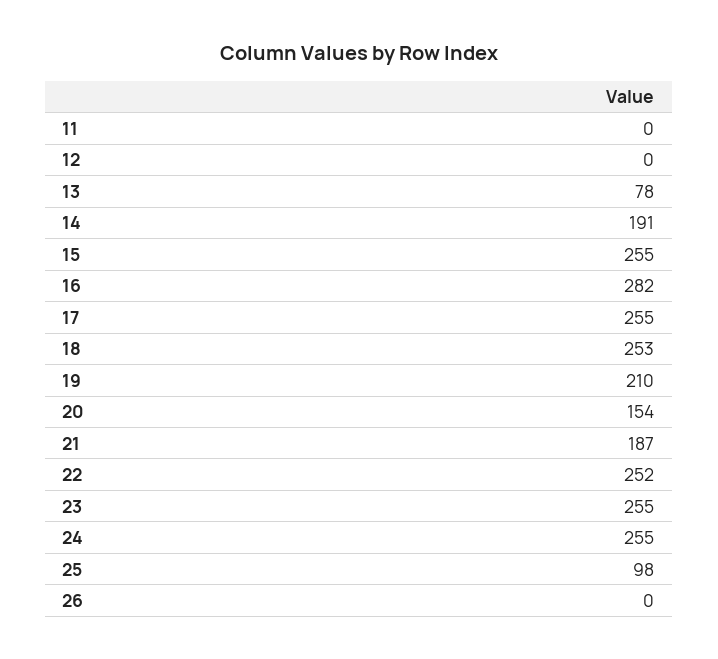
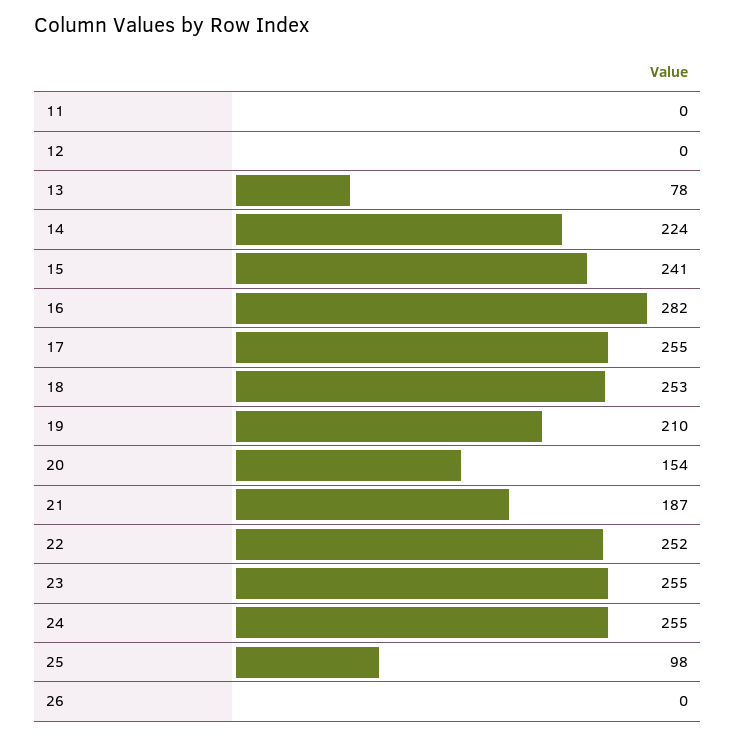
14: 191 -> 224
15: 255 -> 241

